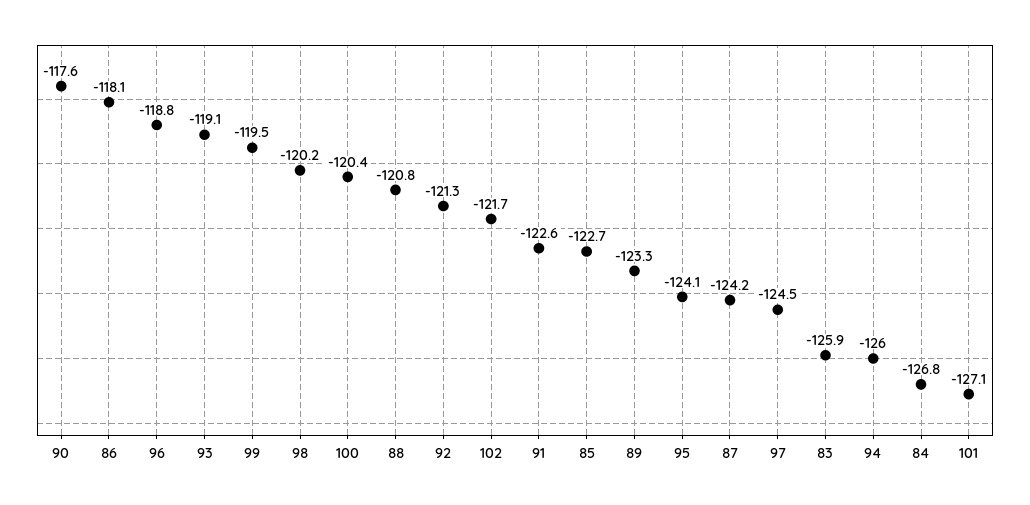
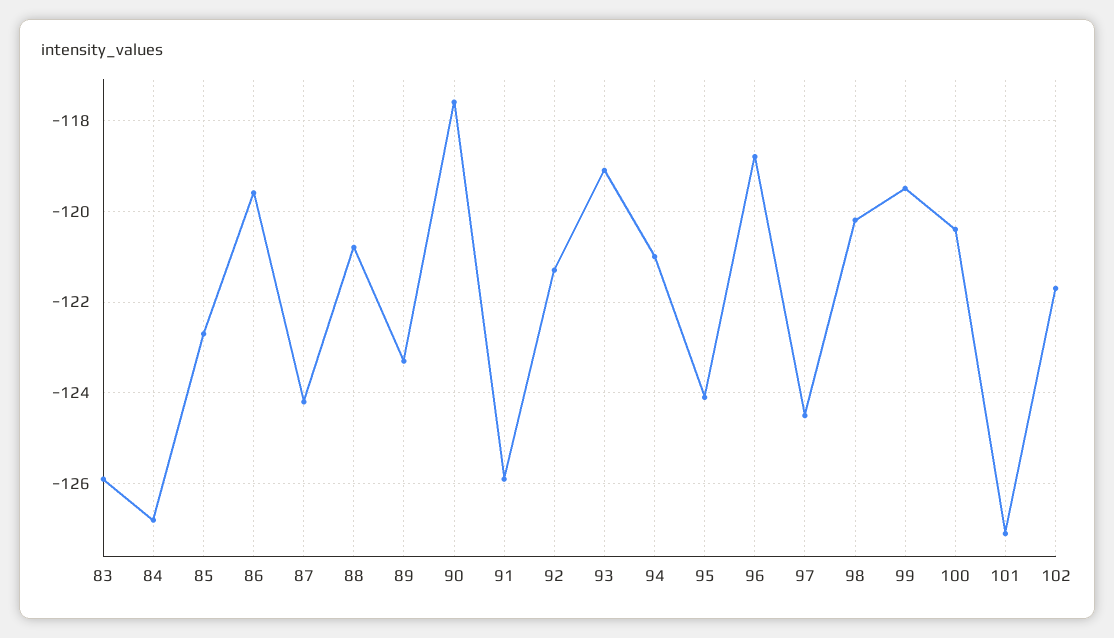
86: -118.1 -> -119.5
91: -122.6 -> -126
94: -126 -> -121

